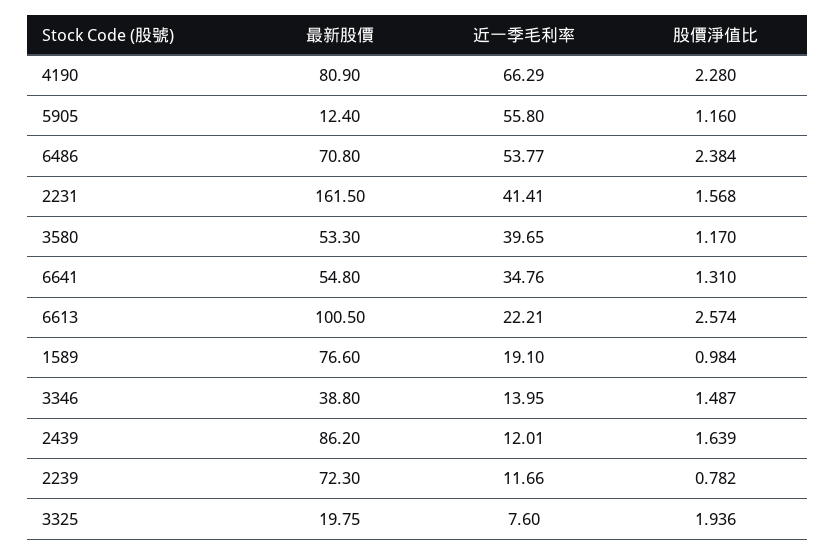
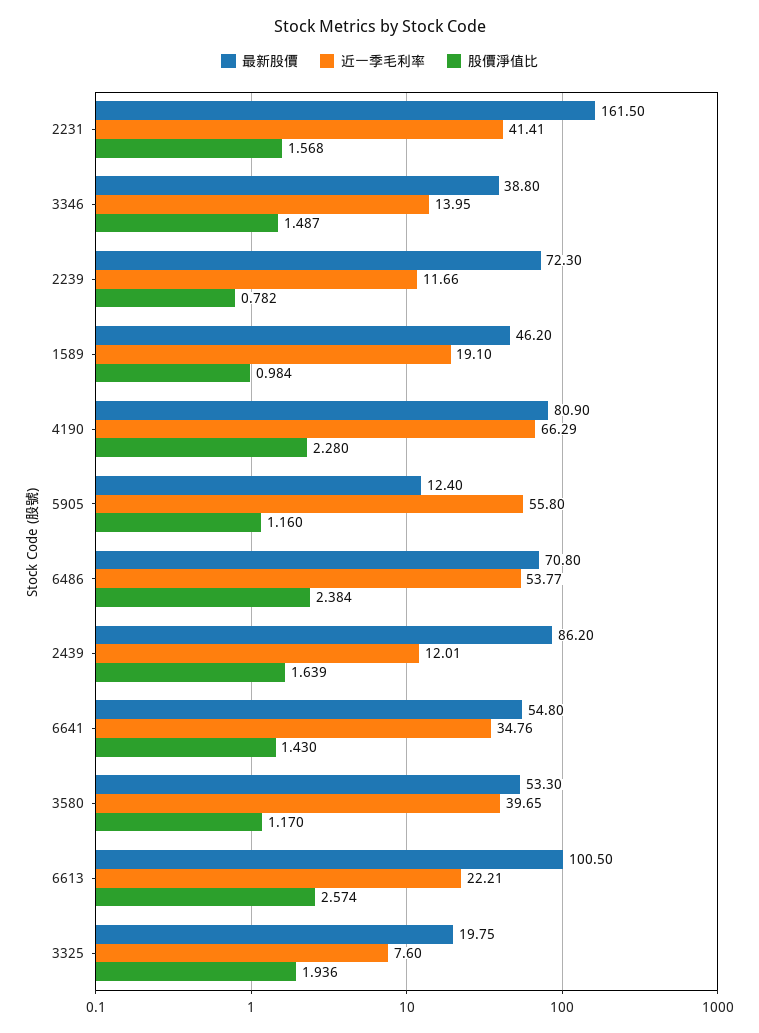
股價淨值比, 6641: 1.31 -> 1.43
最新股價, 1589: 76.6 -> 46.2

